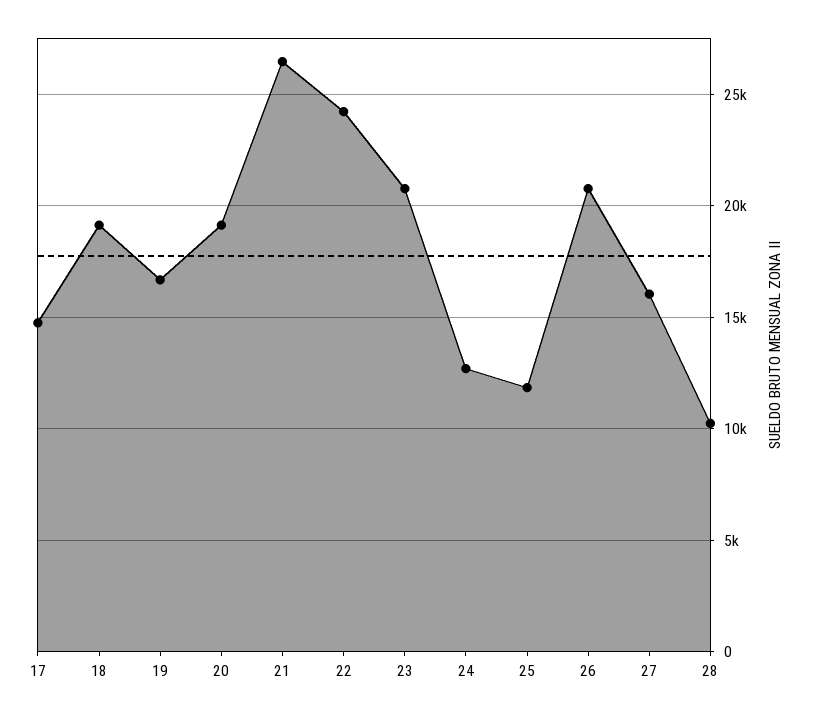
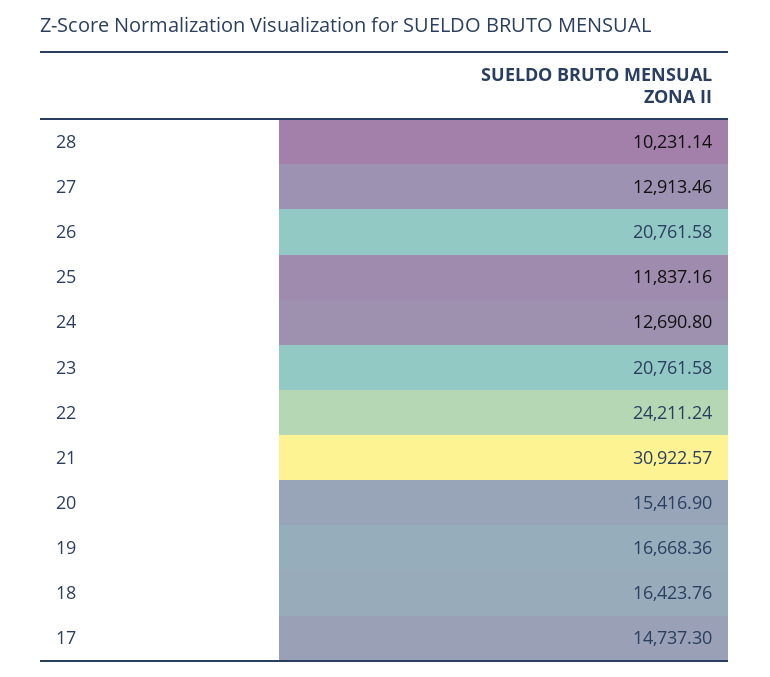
18: 19000 -> 16423.76
20: 19000 -> 15416.9
21: 26500 -> 30922.57
27: 16000 -> 12913.46

